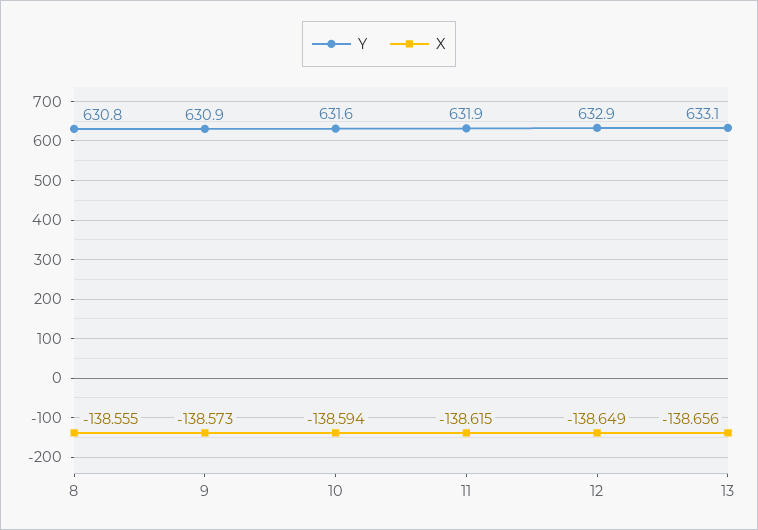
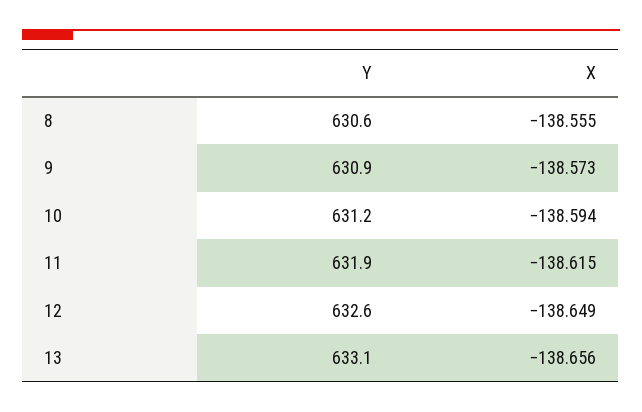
Y, 8: 630.8 -> 630.6
Y, 10: 631.6 -> 631.2
Y, 12: 632.9 -> 632.6

